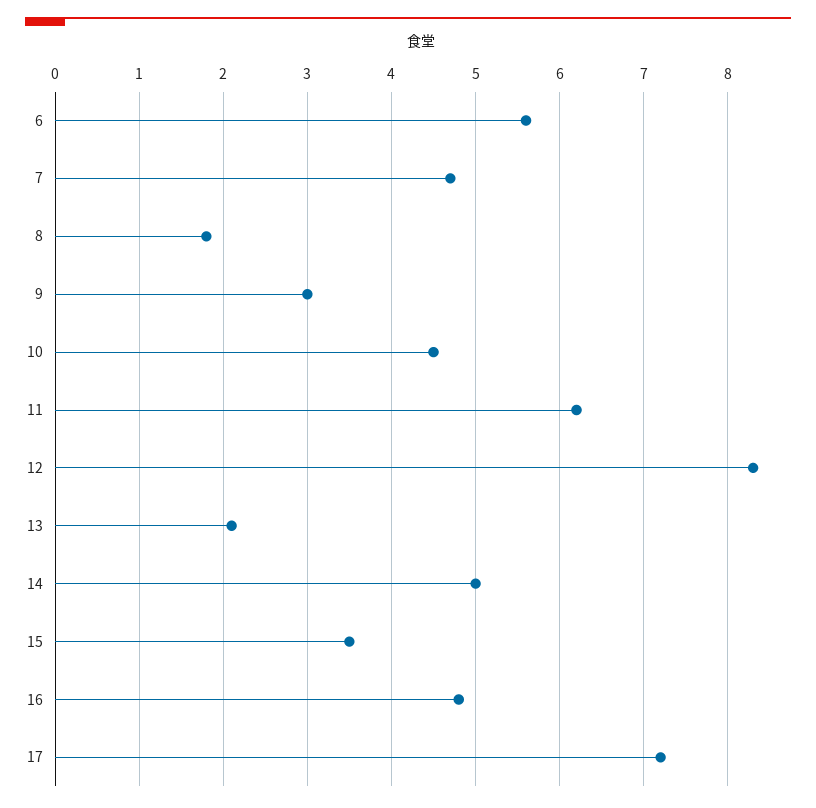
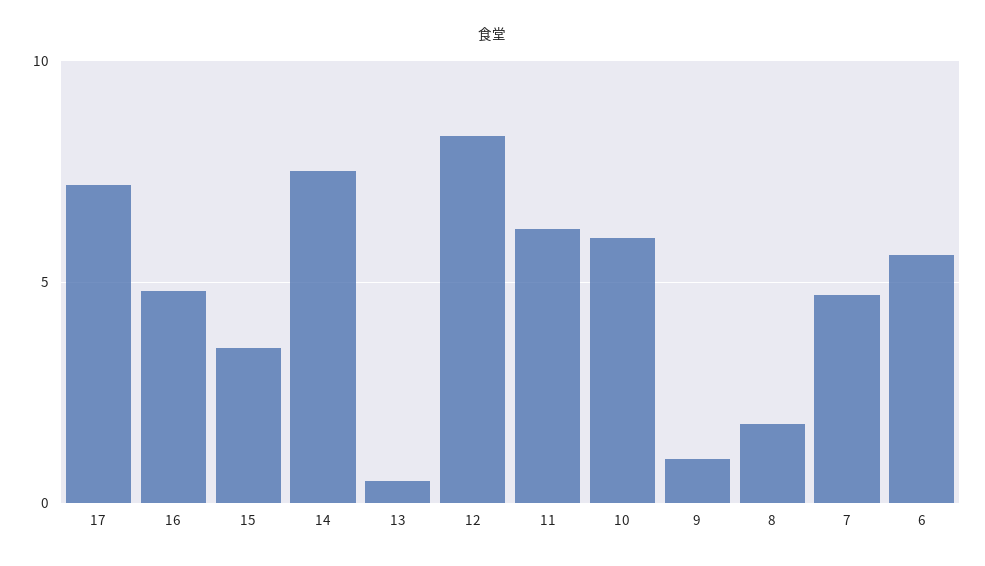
9: 3 -> 1
10: 4.5 -> 6
13: 2.1 -> 0.5
14: 5 -> 7.5

